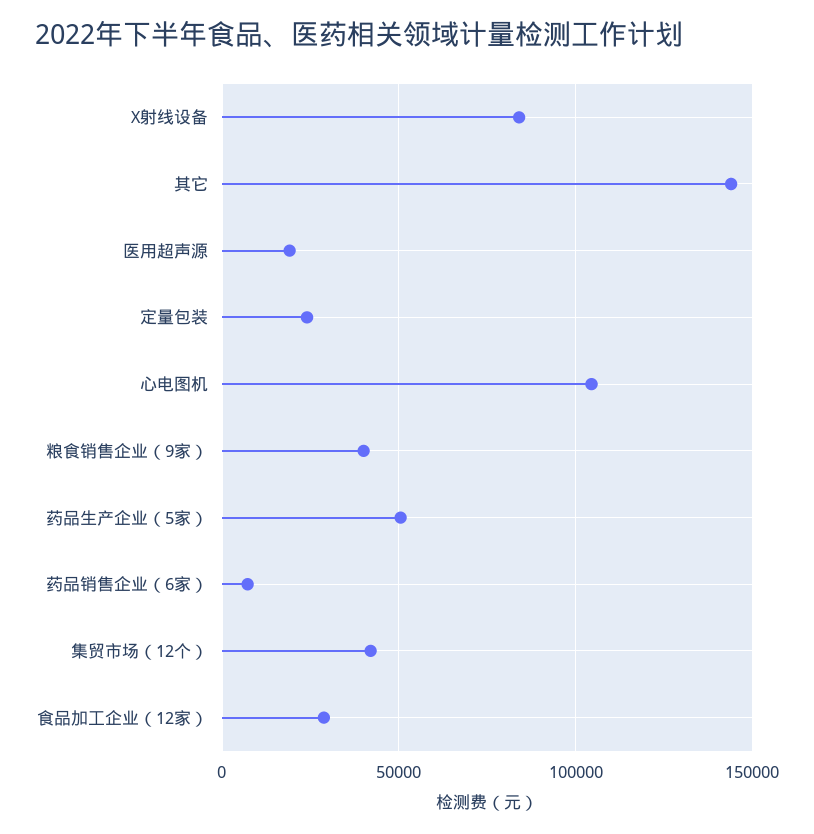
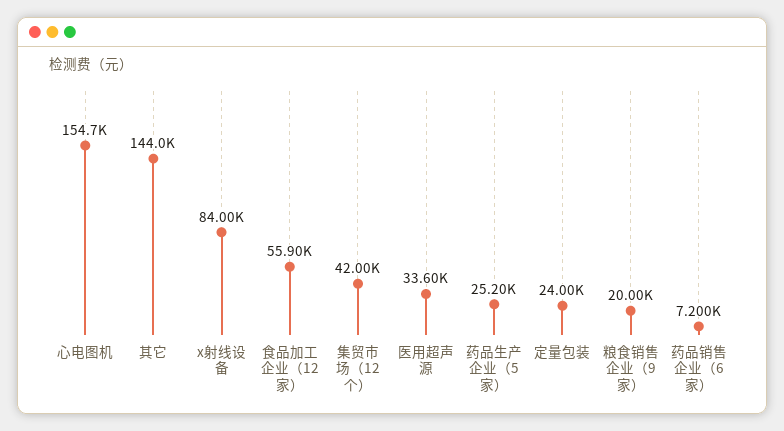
医用超声源: 20000 -> 33600
心电图机: 105000 -> 154700
粮食销售企业（9家）: 40000 -> 20000
药品生产企业（5家）: 50000 -> 25200
食品加工企业（12家）: 30000 -> 55900

